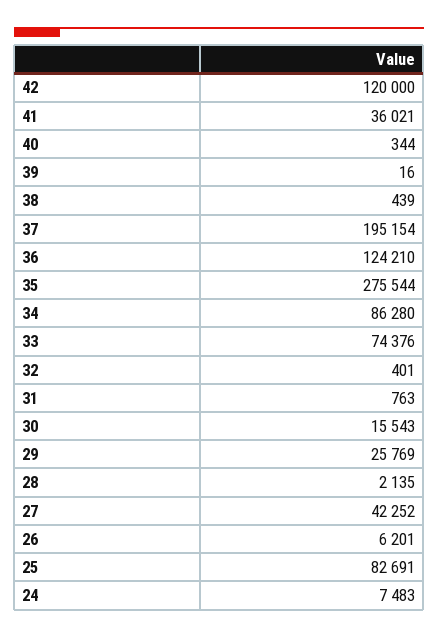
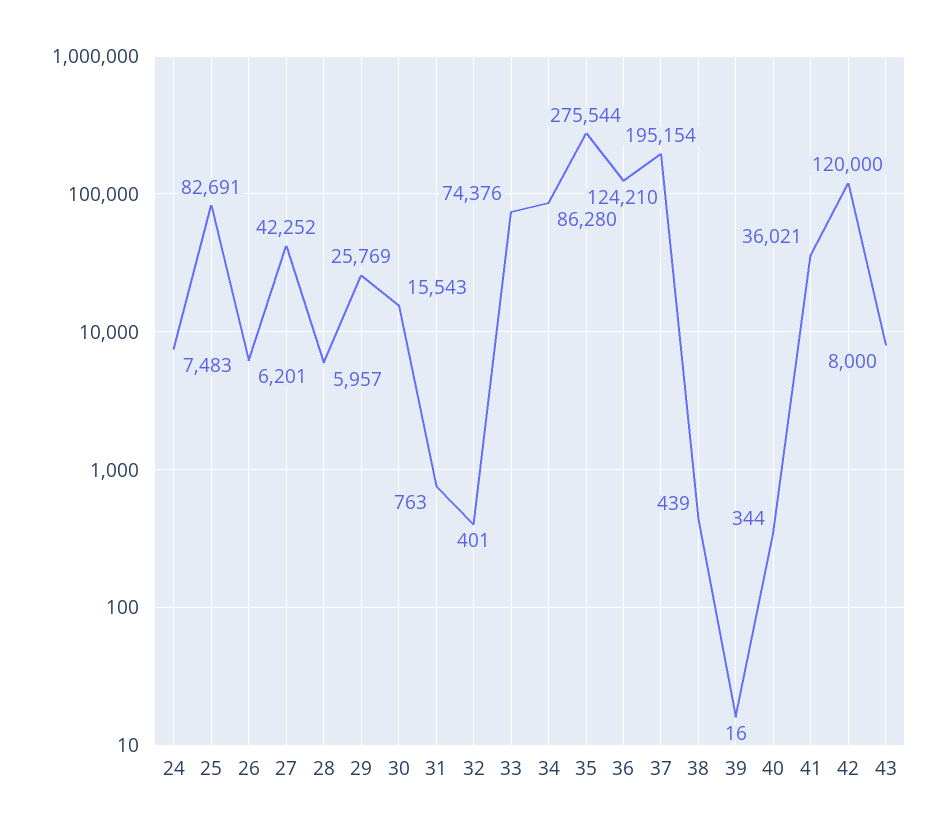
28: 2135 -> 5957
43: none -> 8000

